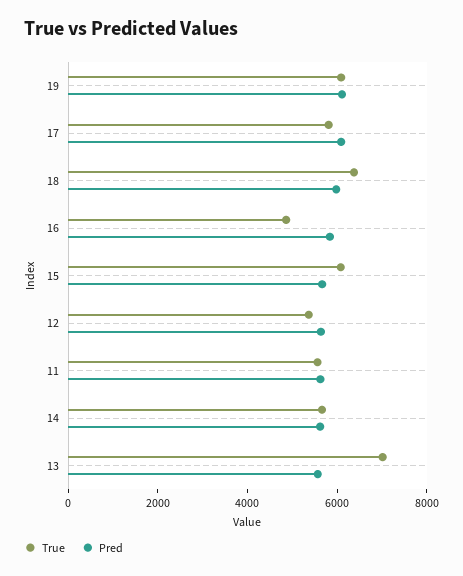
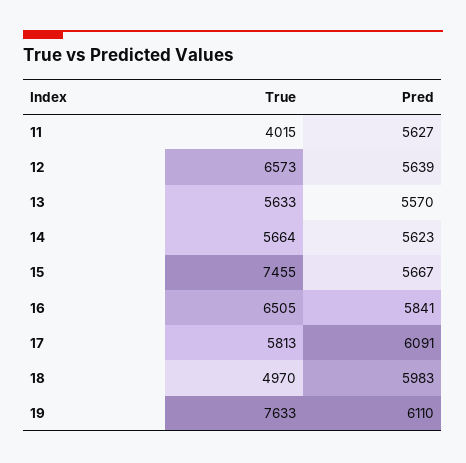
True, 19: 6000 -> 7633
True, 18: 6500 -> 4970
True, 16: 5000 -> 6505
True, 15: 6000 -> 7455
True, 12: 5500 -> 6573
True, 11: 5500 -> 4015
True, 13: 7000 -> 5633

